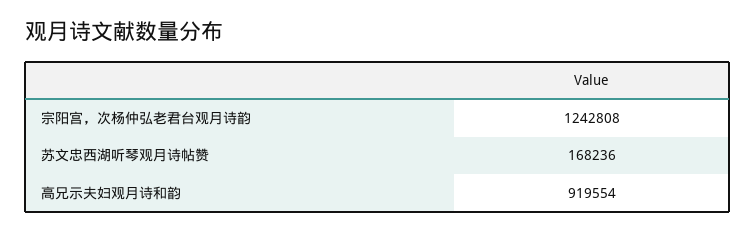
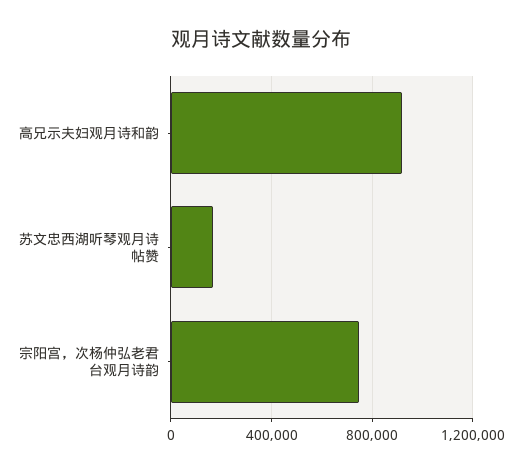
宗阳宫，次杨仲弘老君台观月诗韵: 1242808 -> 750000

